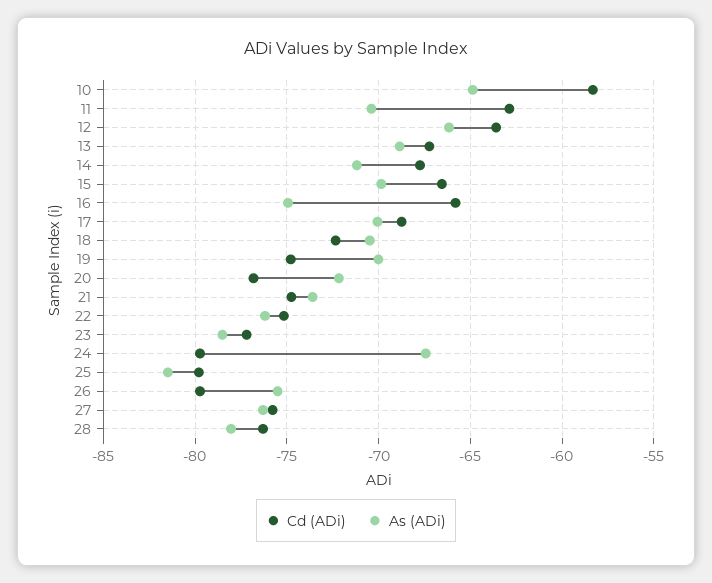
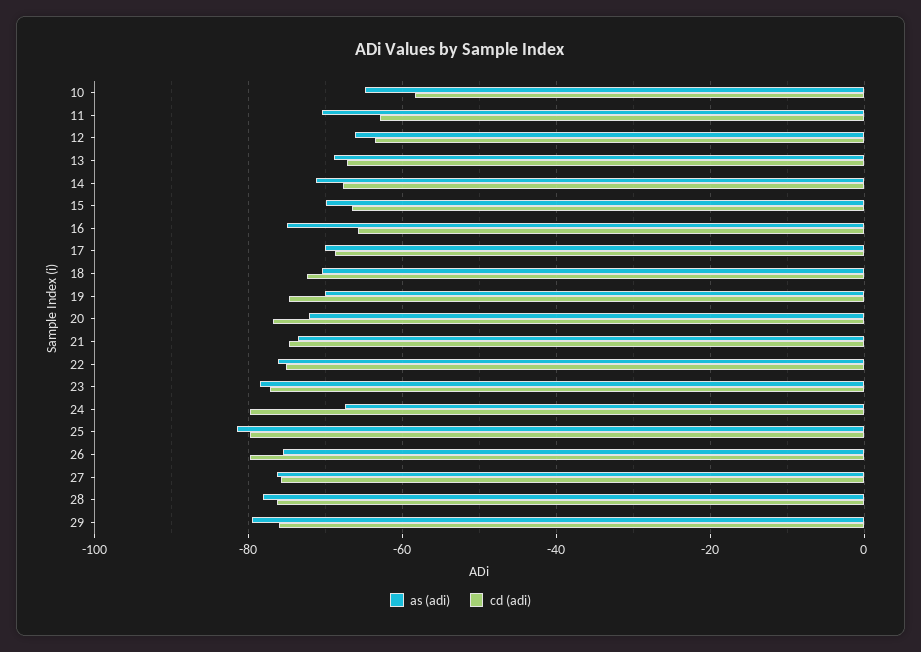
As (ADi), 29: none -> -80
Cd (ADi), 29: none -> -76

